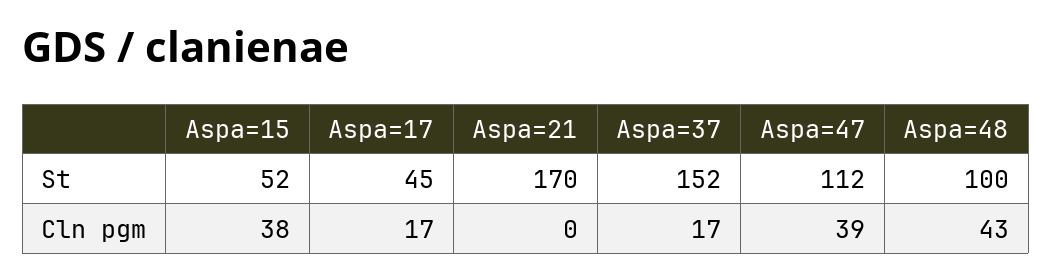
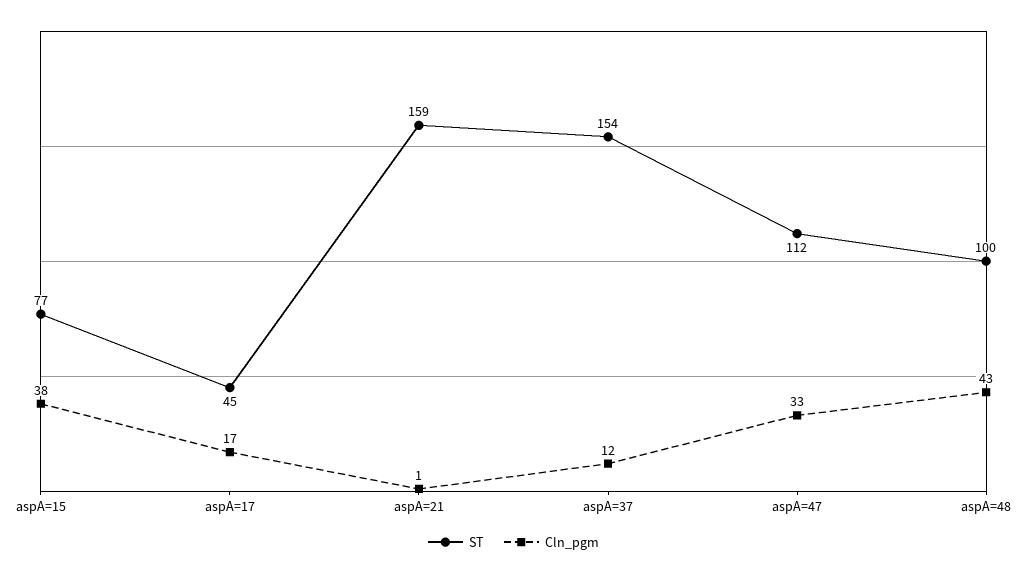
St, Aspa=15: 52 -> 77
St, Aspa=21: 170 -> 159
St, Aspa=37: 152 -> 154
Cln pgm, Aspa=21: 0 -> 1
Cln pgm, Aspa=37: 17 -> 12
Cln pgm, Aspa=47: 39 -> 33

